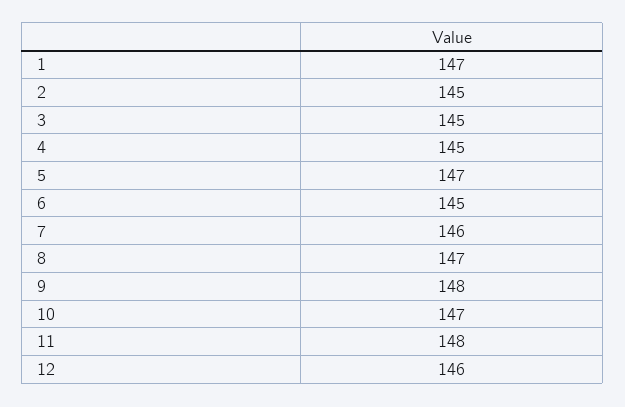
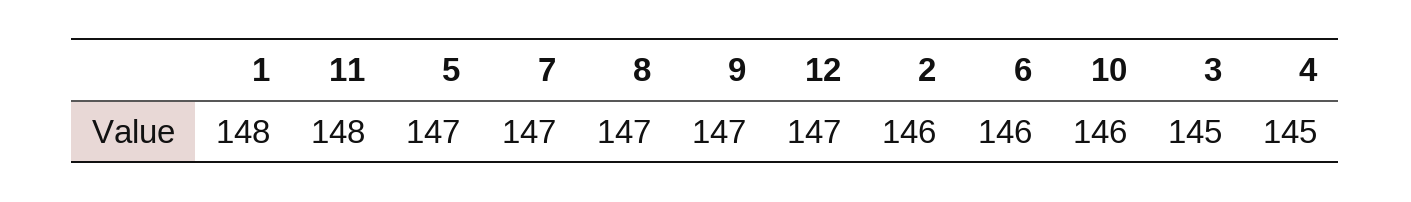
1: 147 -> 148
2: 145 -> 146
6: 145 -> 146
7: 146 -> 147
9: 148 -> 147
10: 147 -> 146
12: 146 -> 147

